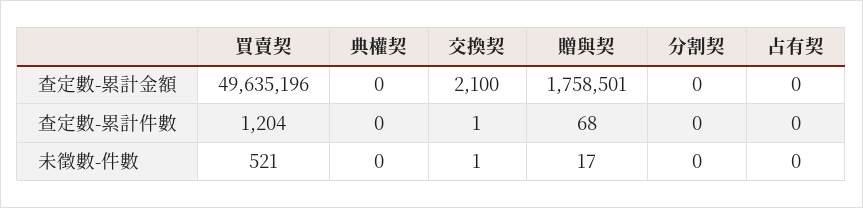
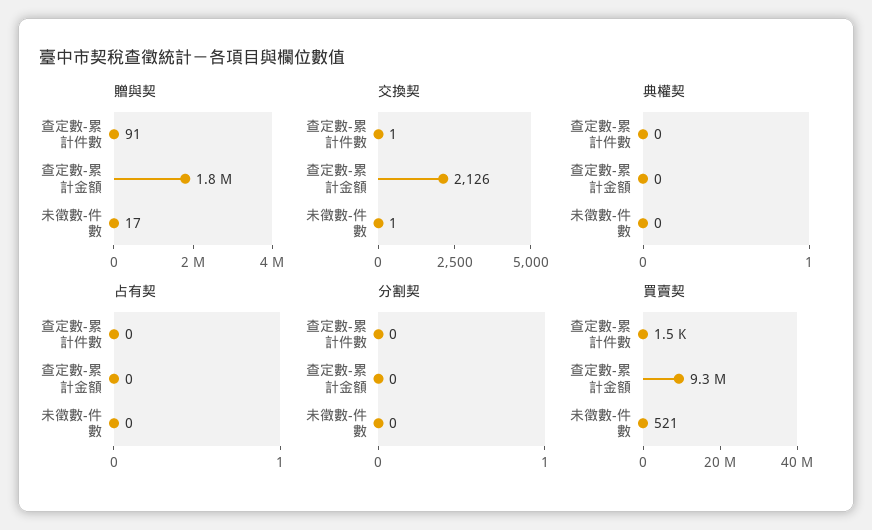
買賣契, 查定數-累計金額: 49635196 -> 9300000
交換契, 查定數-累計金額: 2100 -> 2126
買賣契, 查定數-累計件數: 1204 -> 1500
贈與契, 查定數-累計件數: 68 -> 91

